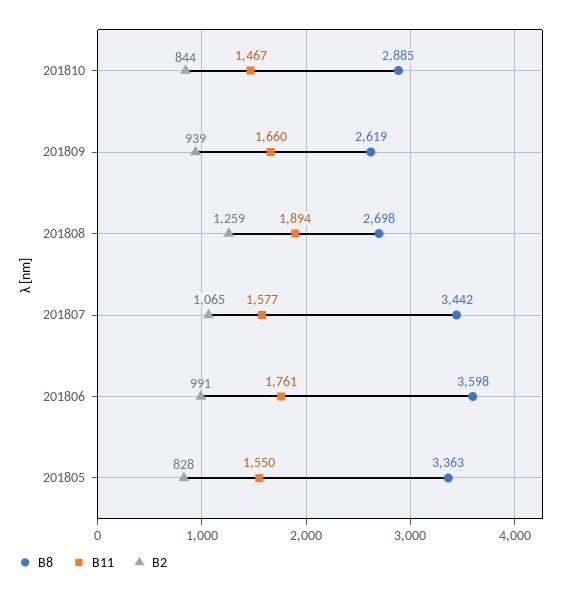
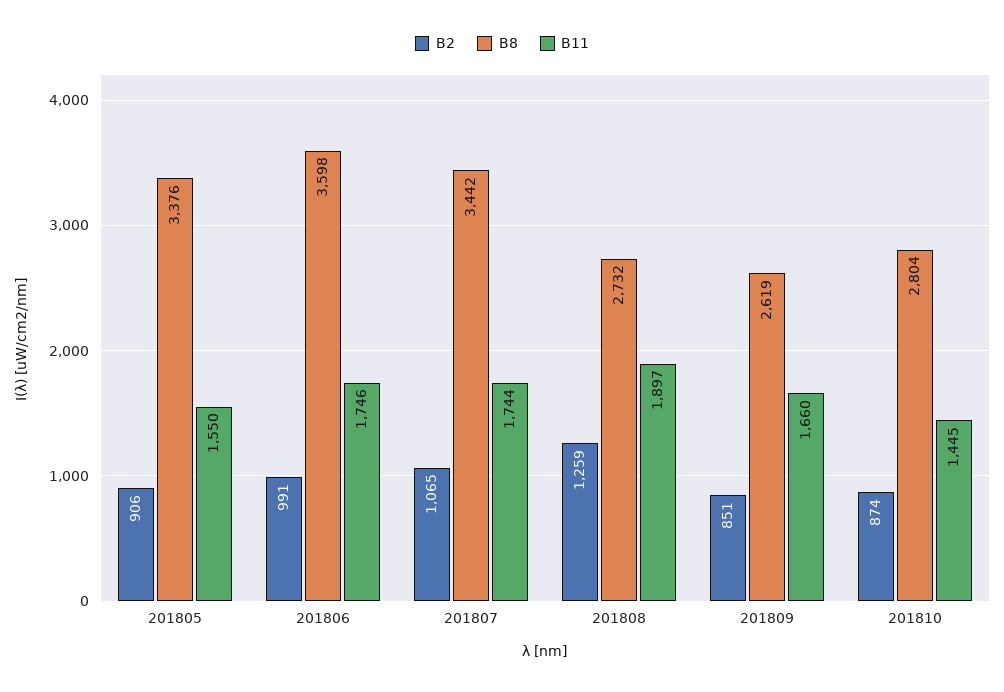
B8, 201810: 2885 -> 2804
B11, 201810: 1467 -> 1445
B2, 201810: 844 -> 874
B2, 201809: 939 -> 851
B8, 201808: 2698 -> 2732
B11, 201808: 1894 -> 1897
B11, 201807: 1577 -> 1744
B11, 201806: 1761 -> 1746
B8, 201805: 3363 -> 3376
B2, 201805: 828 -> 906

